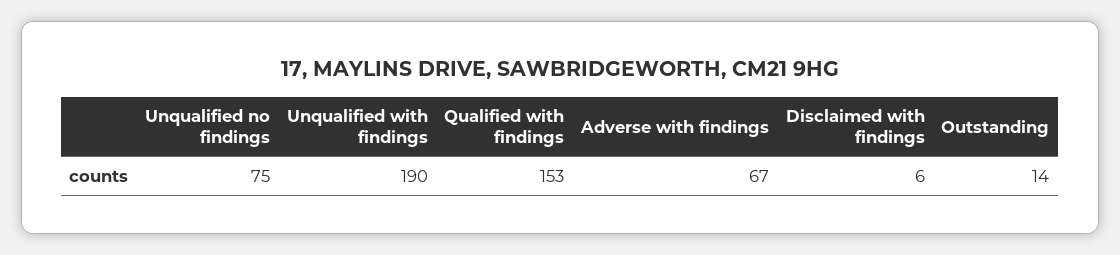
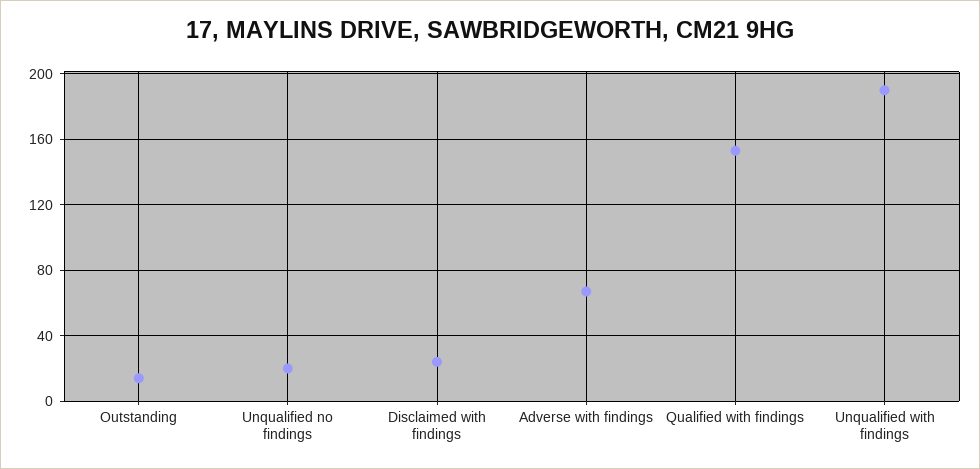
Unqualified no findings: 75 -> 20
Disclaimed with findings: 6 -> 25

